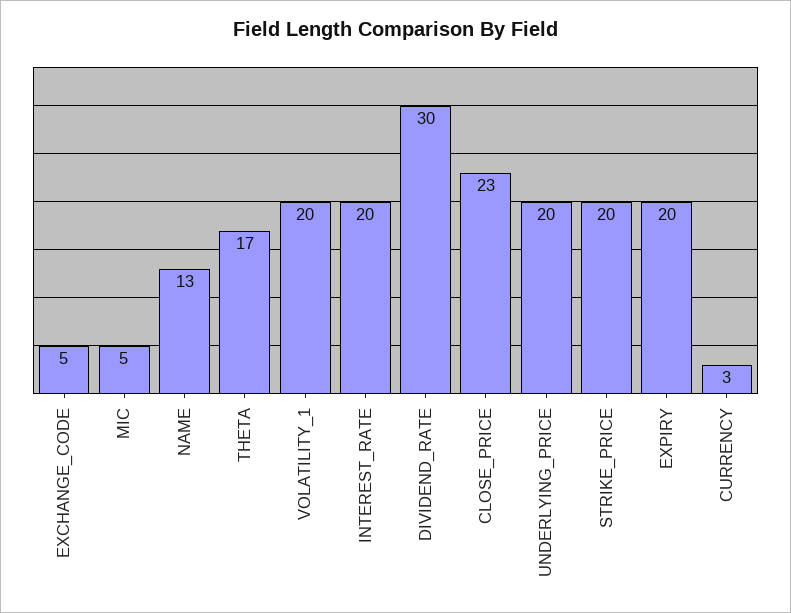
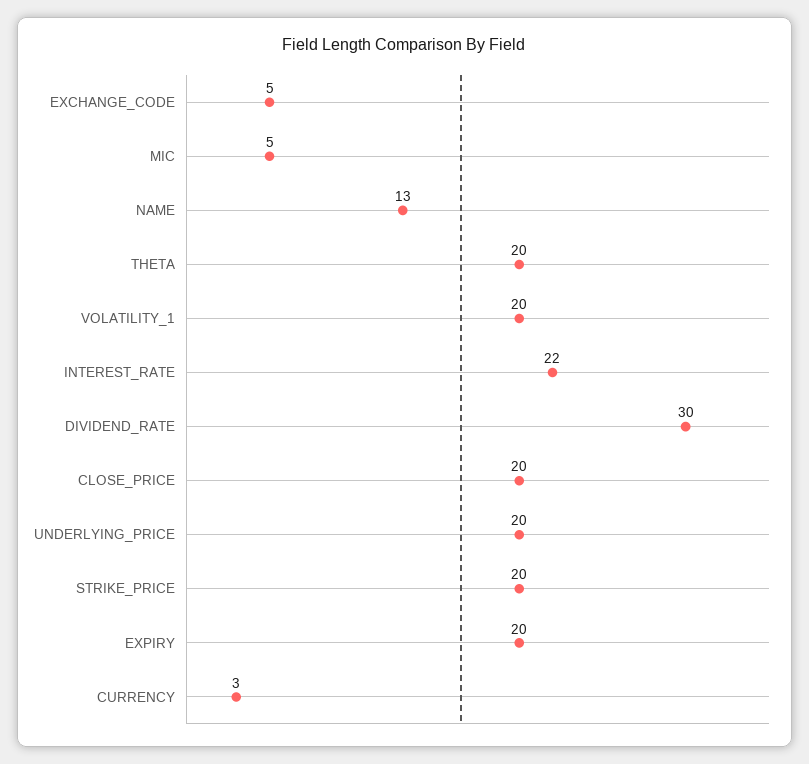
THETA: 17 -> 20
INTEREST_RATE: 20 -> 22
CLOSE_PRICE: 23 -> 20

